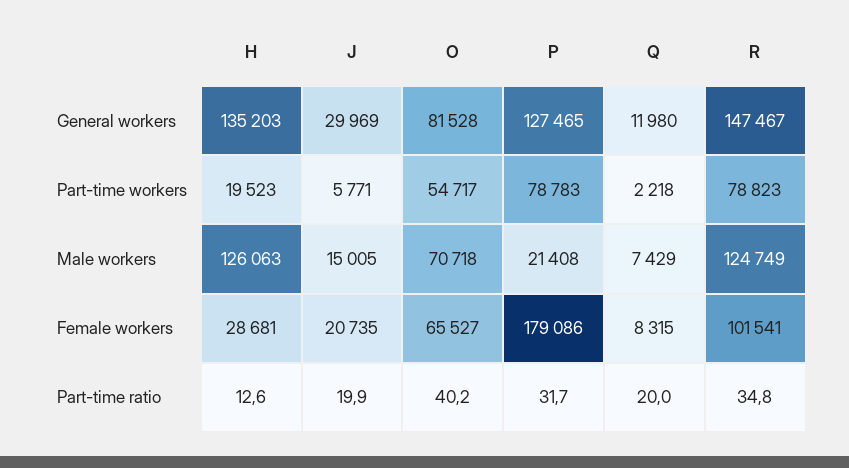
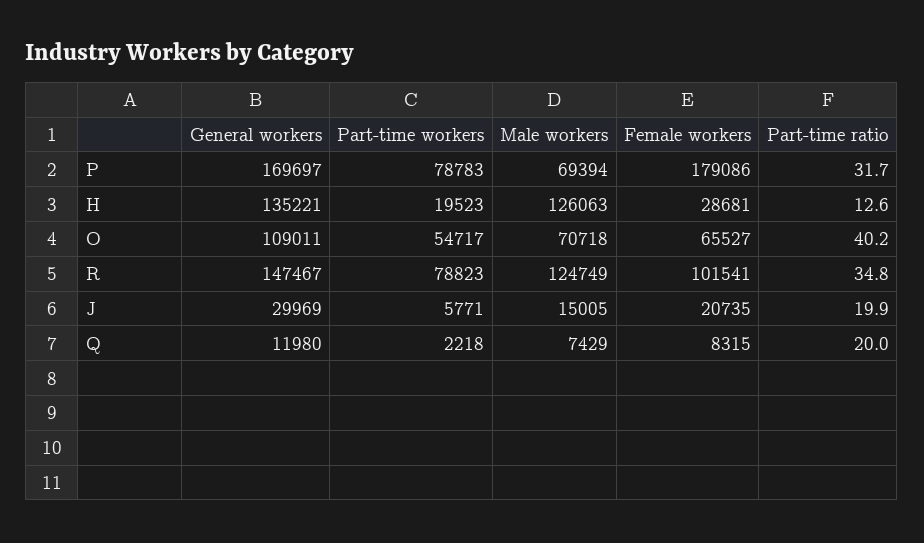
H, General workers: 135203 -> 135221
O, General workers: 81528 -> 109011
P, General workers: 127465 -> 169697
P, Male workers: 21408 -> 69394

